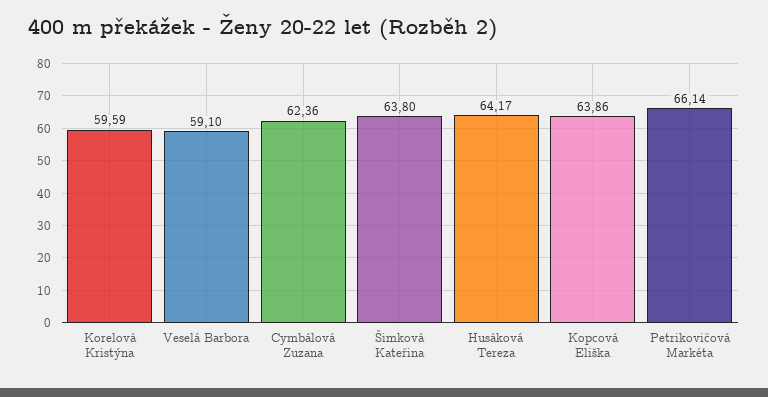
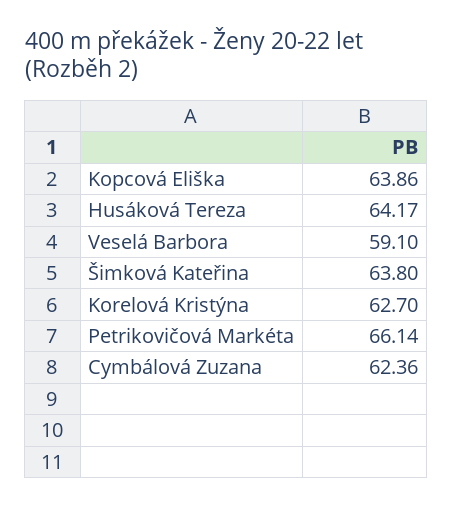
Korelová Kristýna: 59.59 -> 62.7

